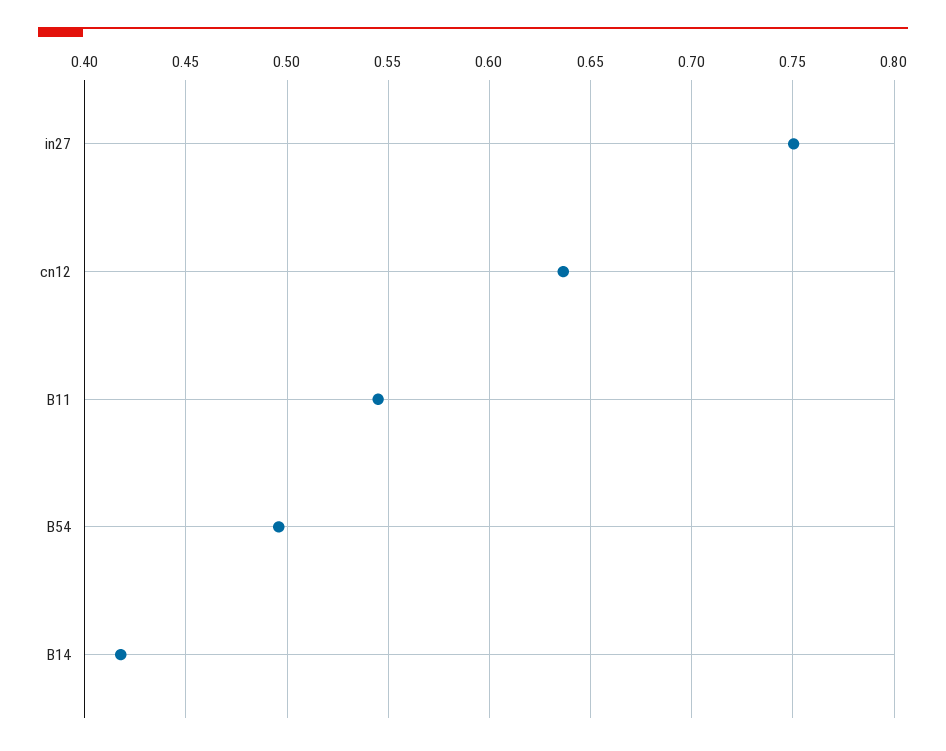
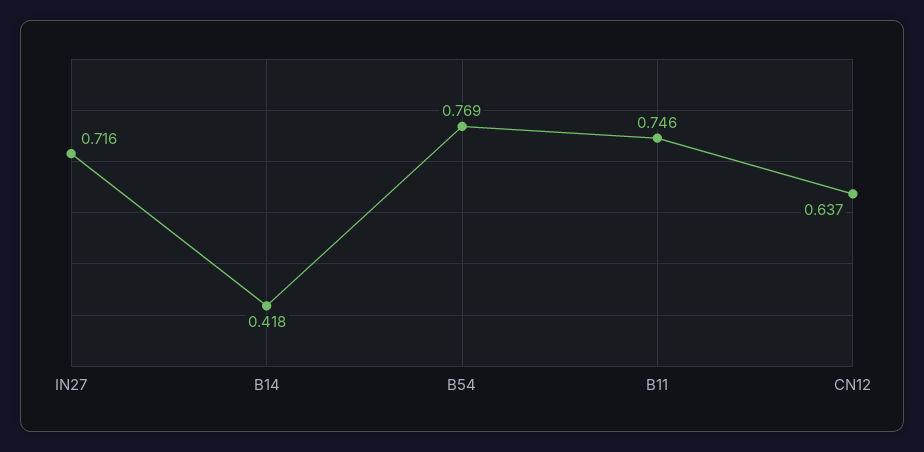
in27: 0.75 -> 0.716
B11: 0.545 -> 0.746
B54: 0.495 -> 0.769

